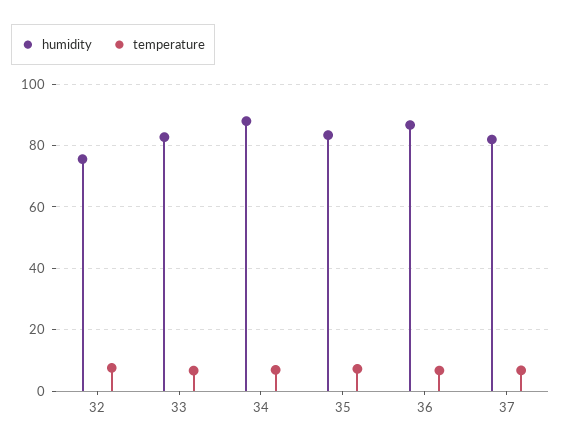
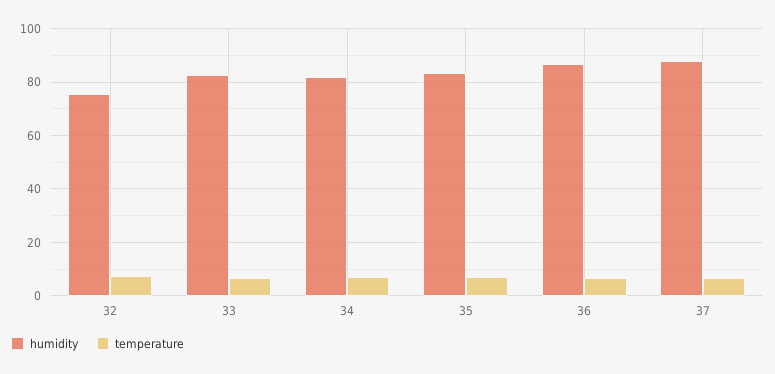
humidity, 34: 88 -> 82.5
humidity, 37: 82 -> 87.5

